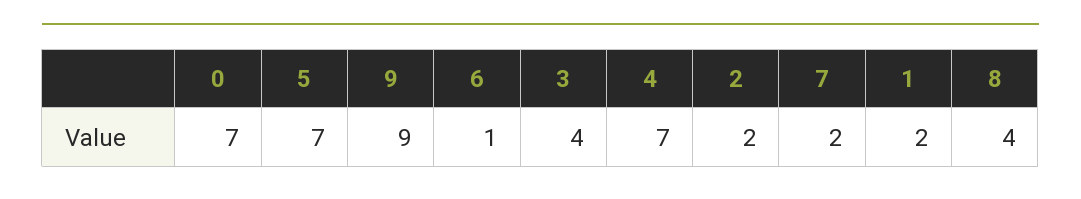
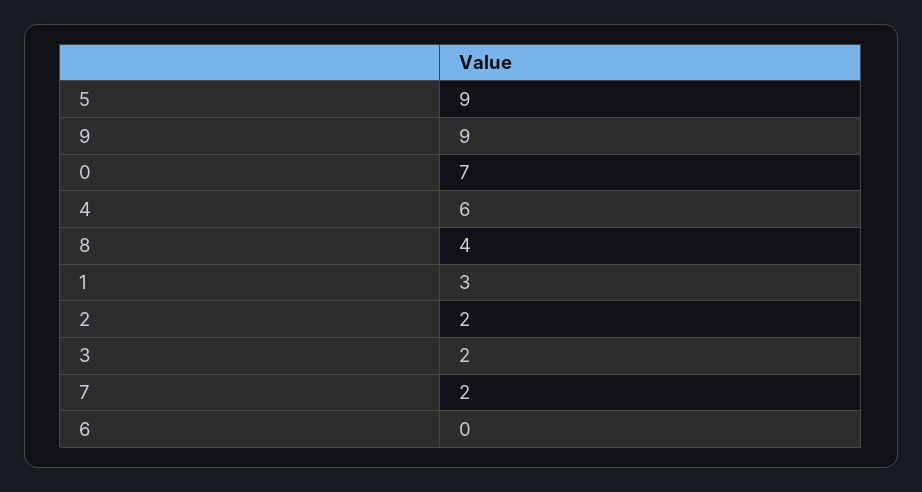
5: 7 -> 9
6: 1 -> 0
3: 4 -> 2
4: 7 -> 6
1: 2 -> 3

